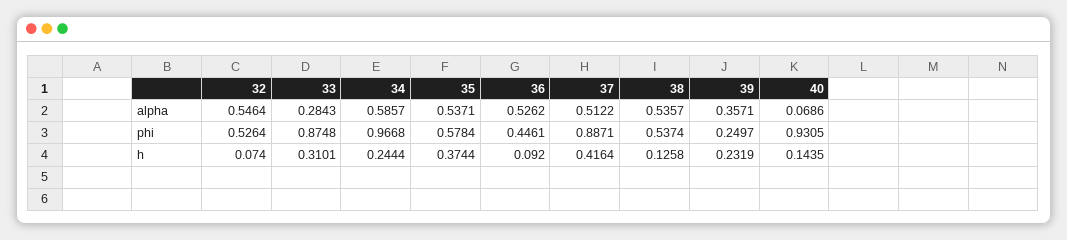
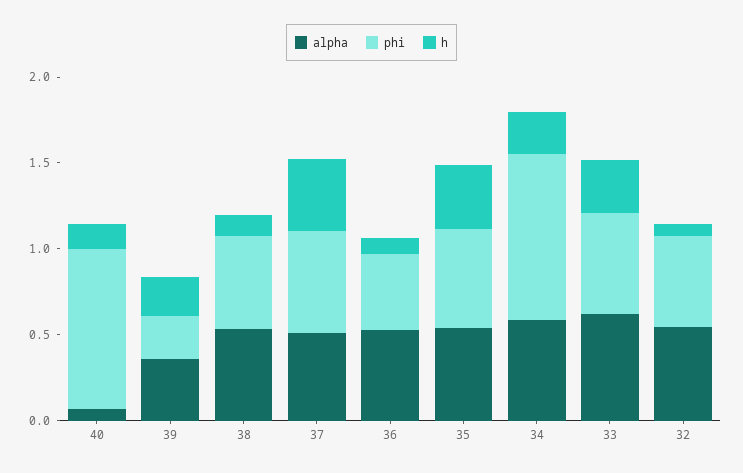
alpha, 33: 0.2843 -> 0.6
phi, 33: 0.8748 -> 0.6
phi, 37: 0.8871 -> 0.6

